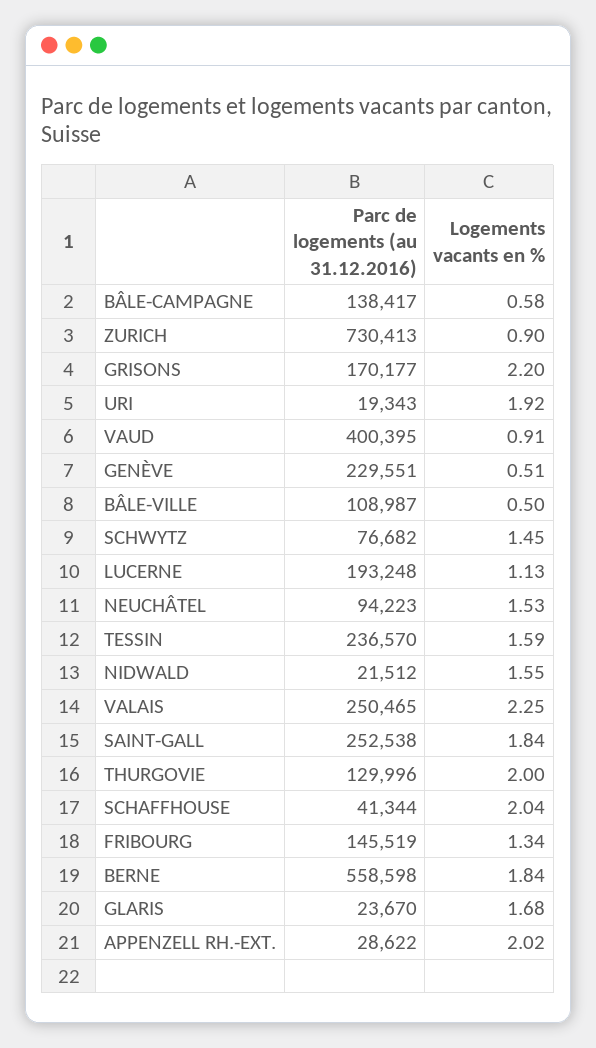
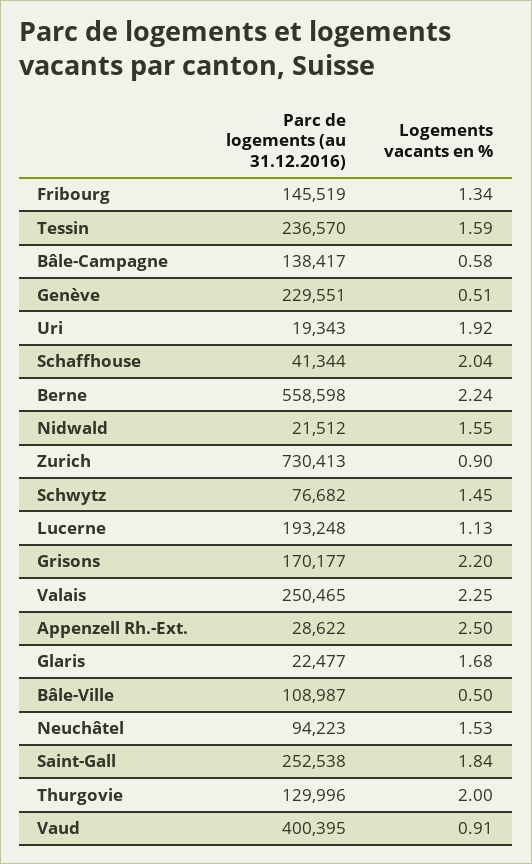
Logements vacants en %, BERNE: 1.84 -> 2.24
Parc de logements (au 31.12.2016), GLARIS: 23670 -> 22477
Logements vacants en %, APPENZELL RH.-EXT.: 2.02 -> 2.5

